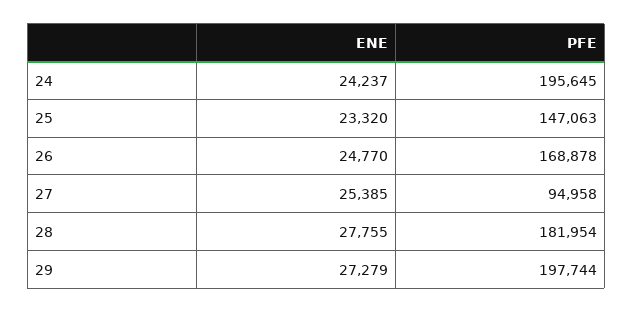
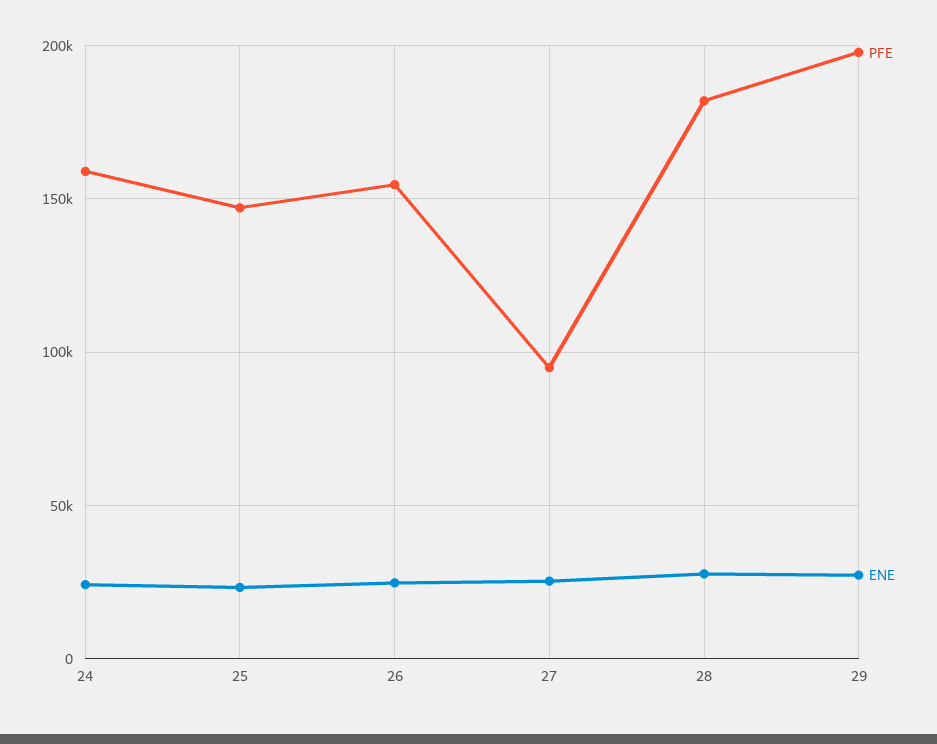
PFE, 24: 195645 -> 160000
PFE, 26: 168878 -> 155000

